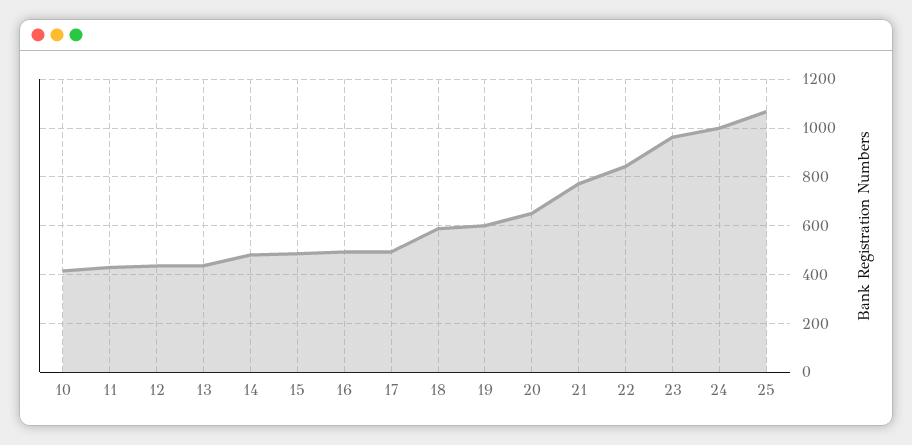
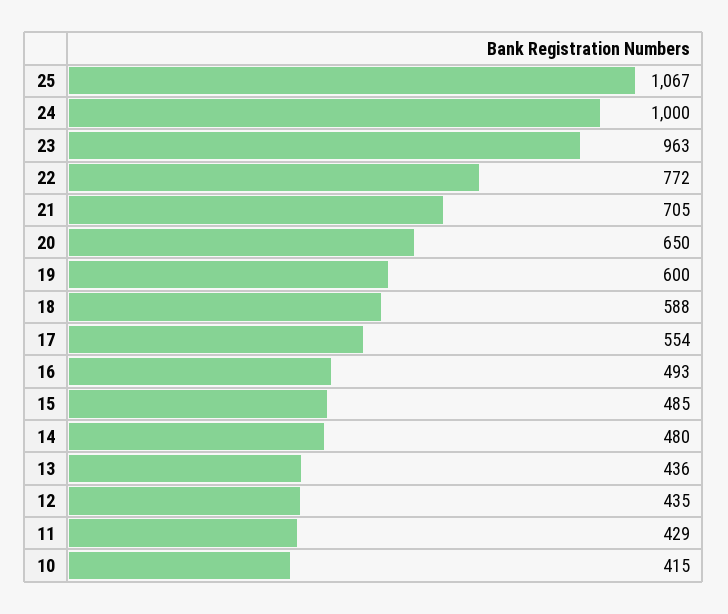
17: 500 -> 554
21: 775 -> 705
22: 850 -> 772

